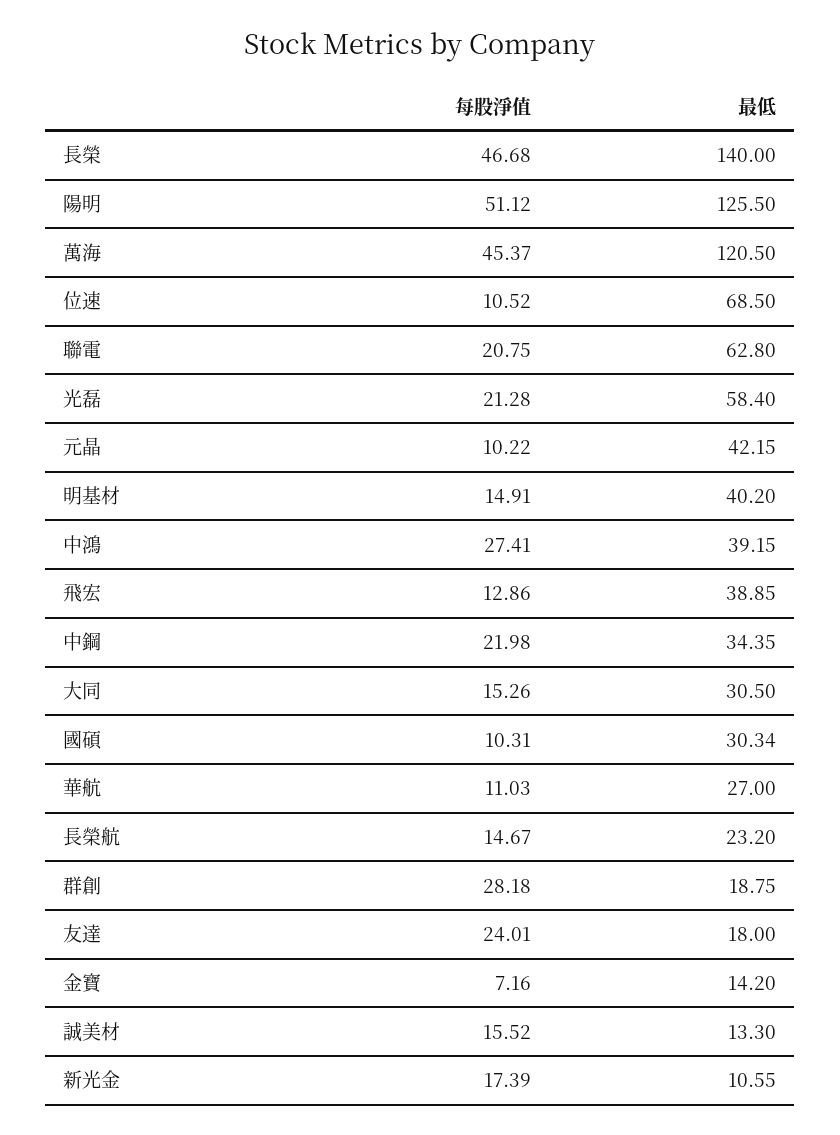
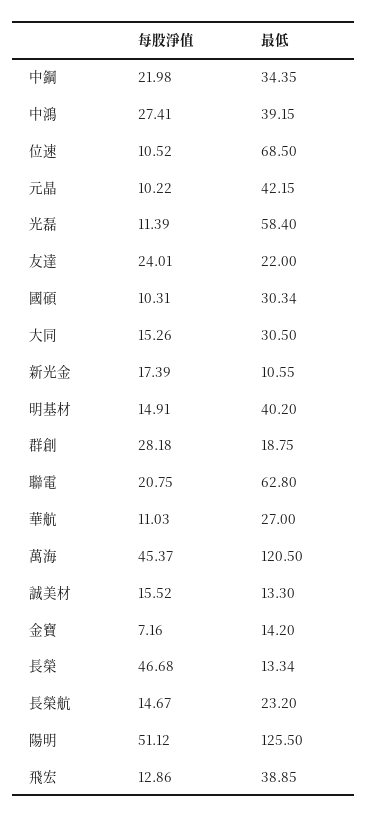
最低, 長榮: 140 -> 13.34
每股淨值, 光磊: 21.28 -> 11.39
最低, 友達: 18 -> 22

